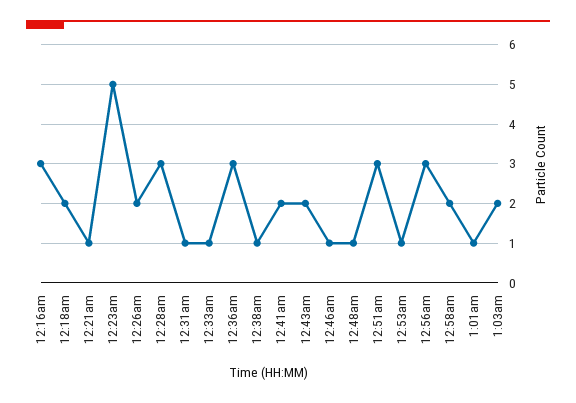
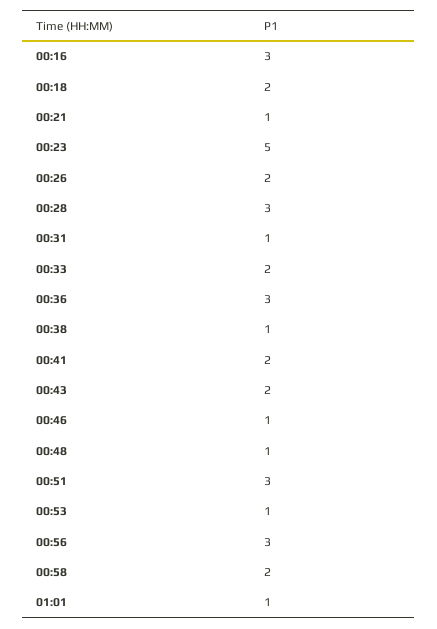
12:33am: 1 -> 2
1:03am: 2 -> none

